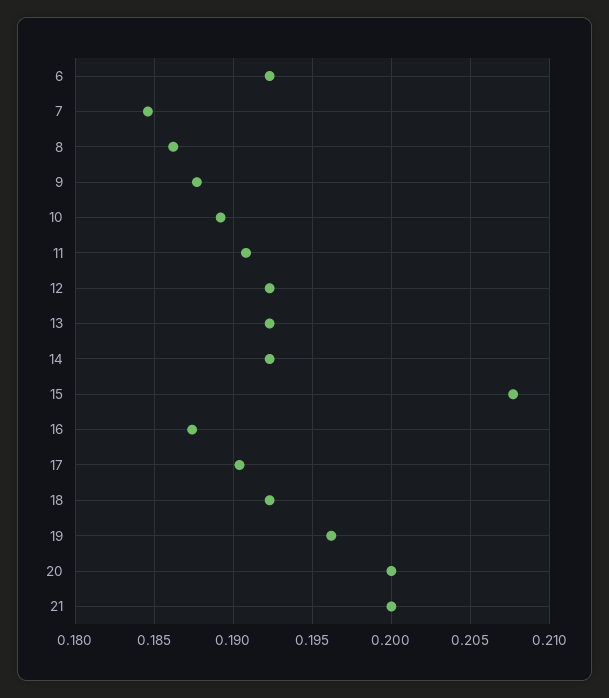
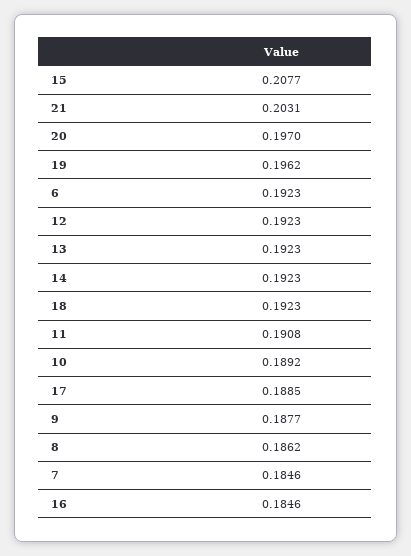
16: 0.1875 -> 0.1846
17: 0.1905 -> 0.1885
20: 0.2 -> 0.197
21: 0.2 -> 0.2031

